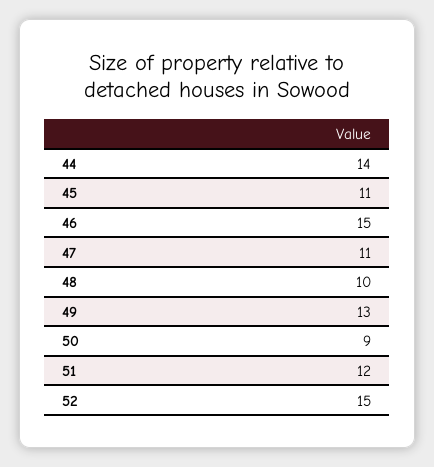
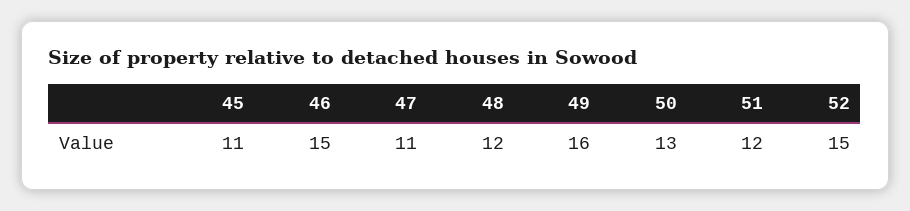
44: 14 -> none
48: 10 -> 12
49: 13 -> 16
50: 9 -> 13

